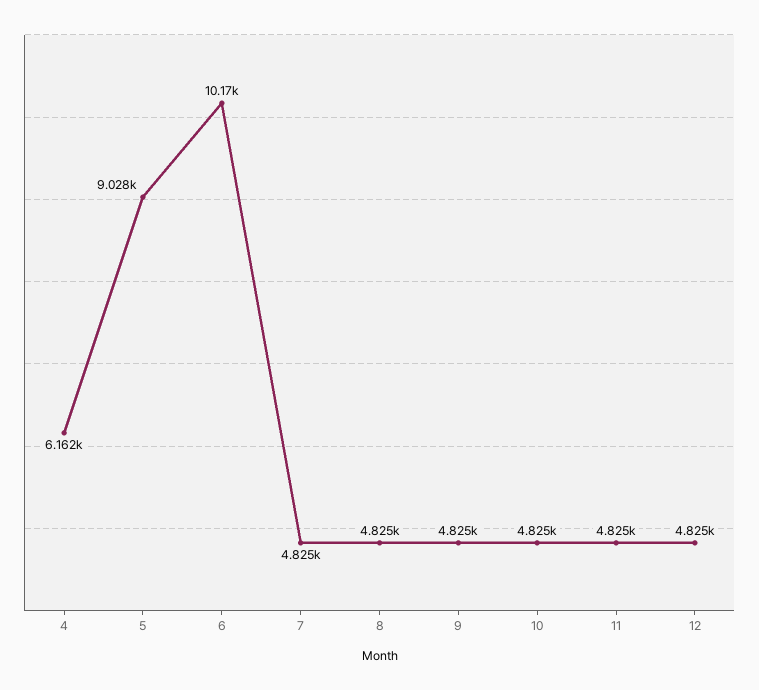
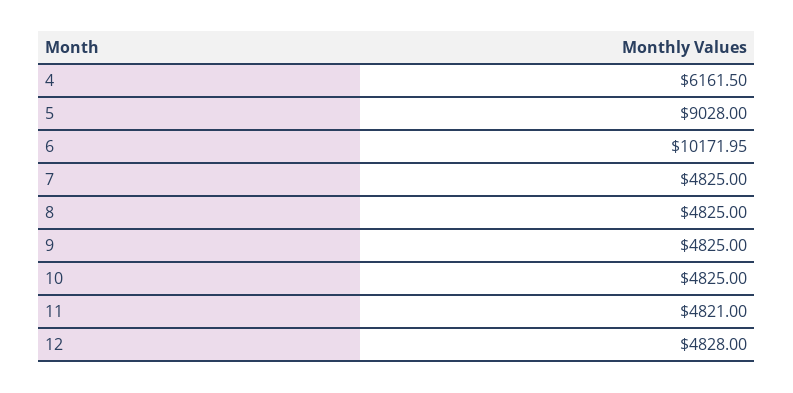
11: 4825 -> 4821
12: 4825 -> 4828

